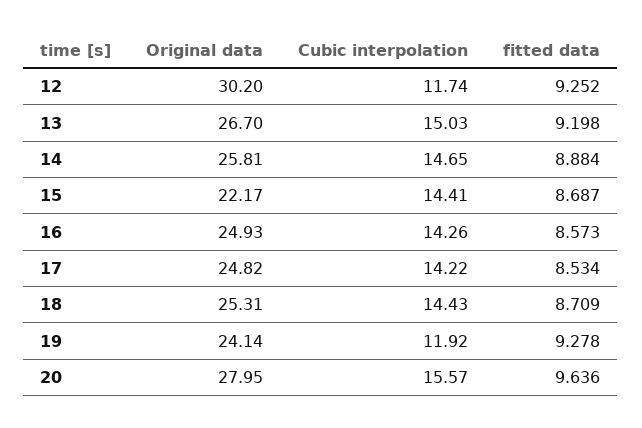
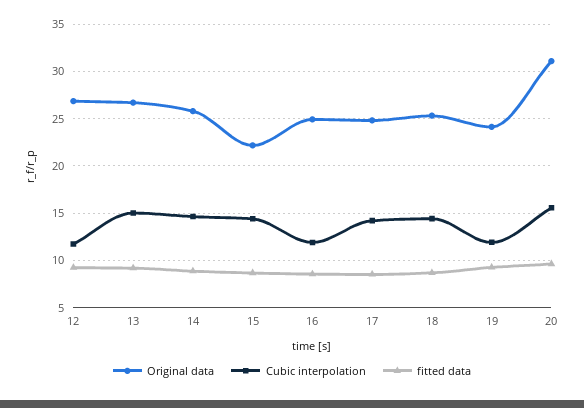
Original data, 12: 30.2 -> 27
Cubic interpolation, 16: 14.26 -> 12
Original data, 20: 27.95 -> 31

